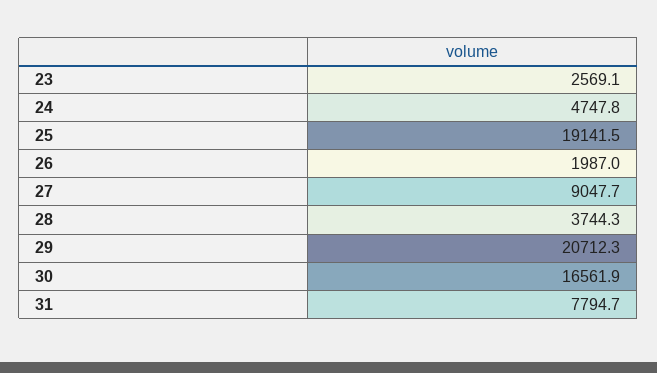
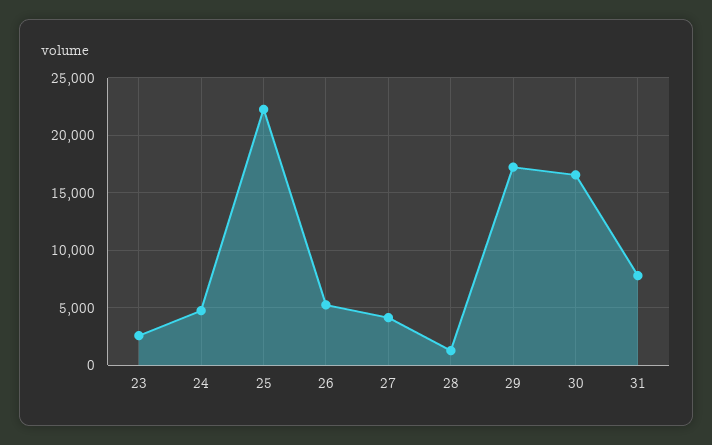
25: 19141.5 -> 22000
26: 1987 -> 5000
27: 9047.7 -> 4000
28: 3744.3 -> 1000
29: 20712.3 -> 17000

